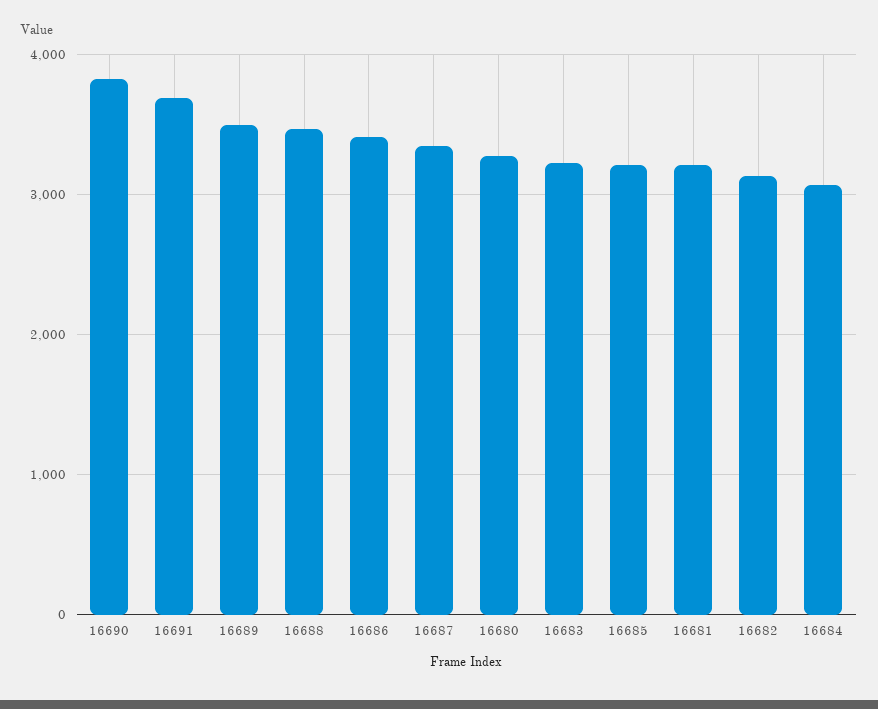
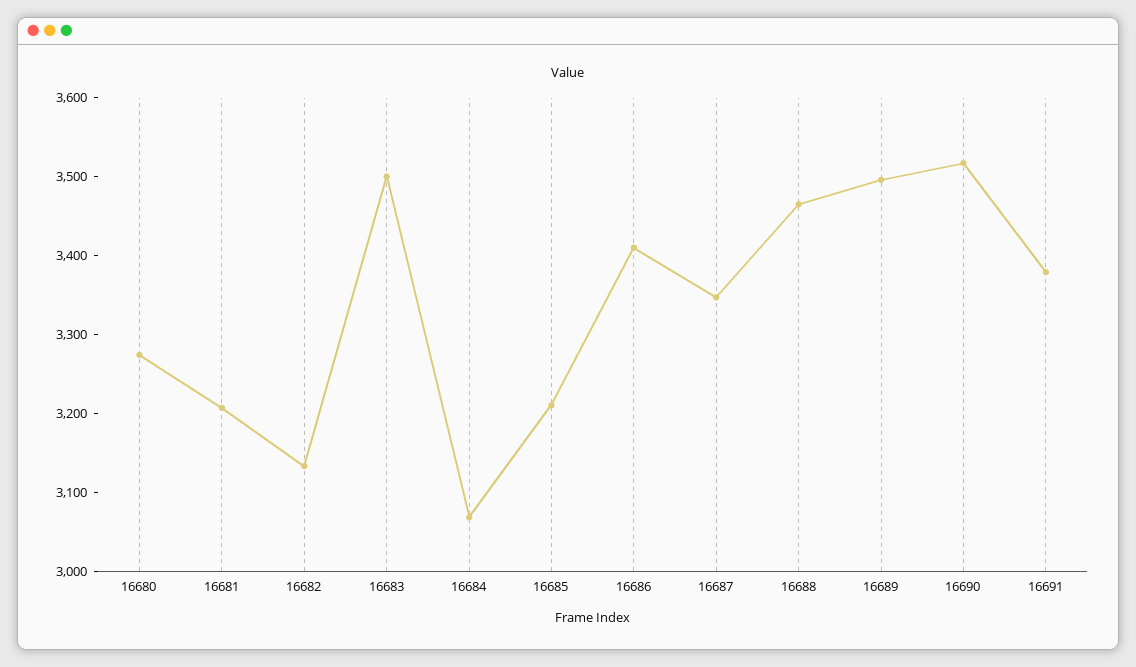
16690: 3800 -> 3520
16691: 3700 -> 3380
16683: 3200 -> 3500

